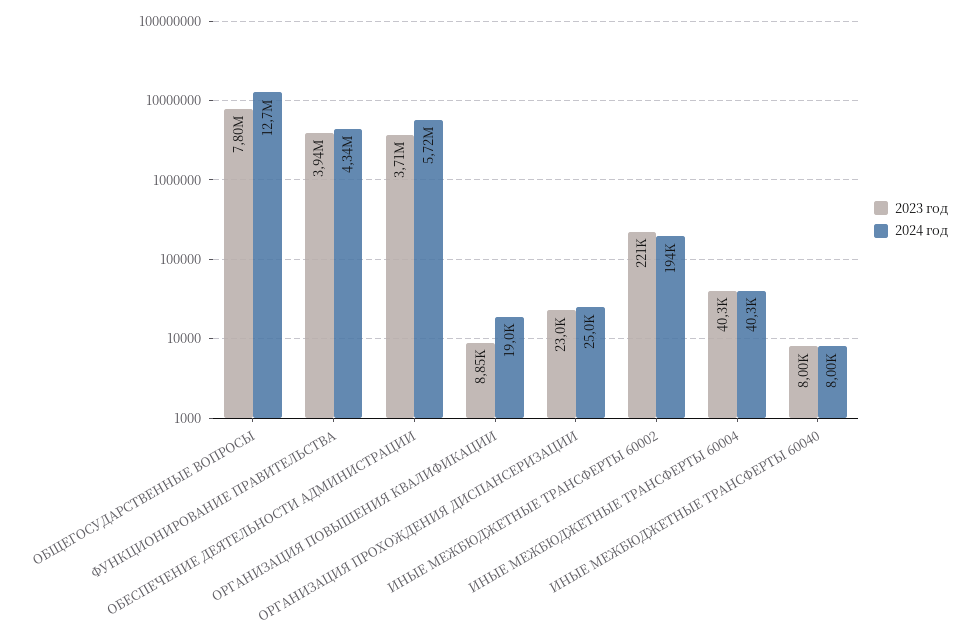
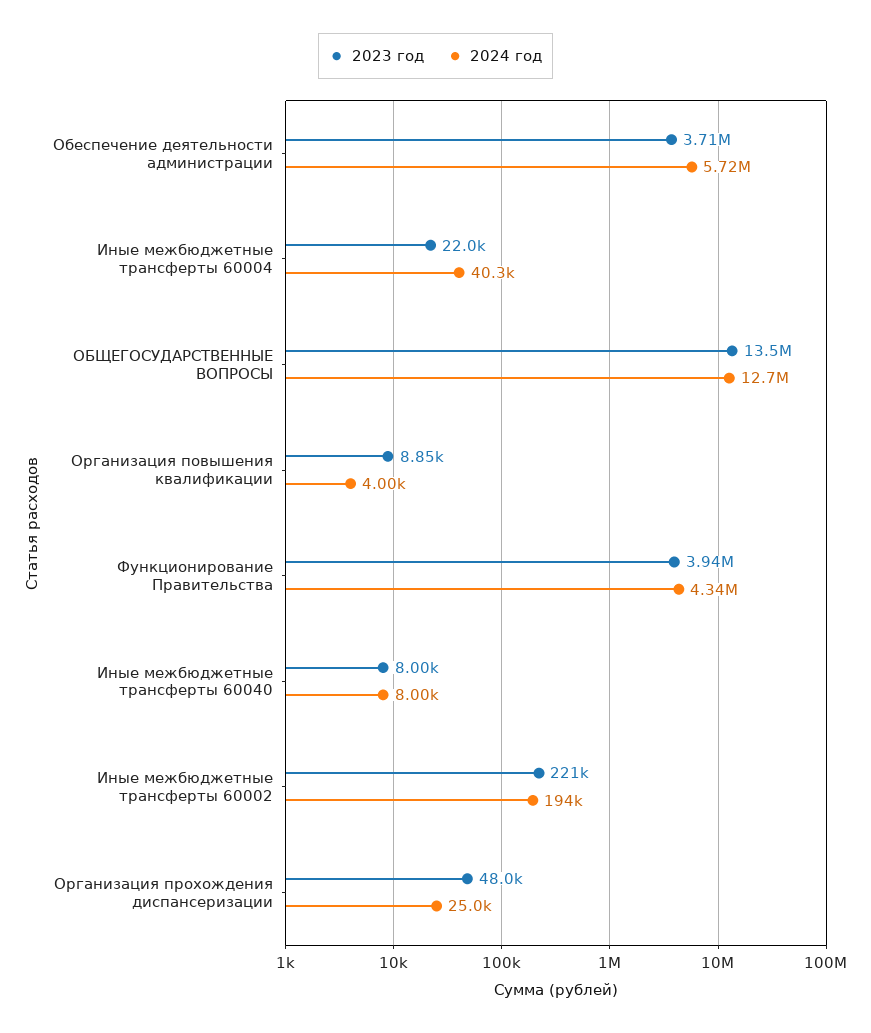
2023 год, ОБЩЕГОСУДАРСТВЕННЫЕ ВОПРОСЫ: 7800000 -> 13500000
2024 год, ОРГАНИЗАЦИЯ ПОВЫШЕНИЯ КВАЛИФИКАЦИИ: 19000 -> 4000
2023 год, ОРГАНИЗАЦИЯ ПРОХОЖДЕНИЯ ДИСПАНСЕРИЗАЦИИ: 23000 -> 48000
2023 год, ИНЫЕ МЕЖБЮДЖЕТНЫЕ ТРАНСФЕРТЫ 60004: 40300 -> 22000

